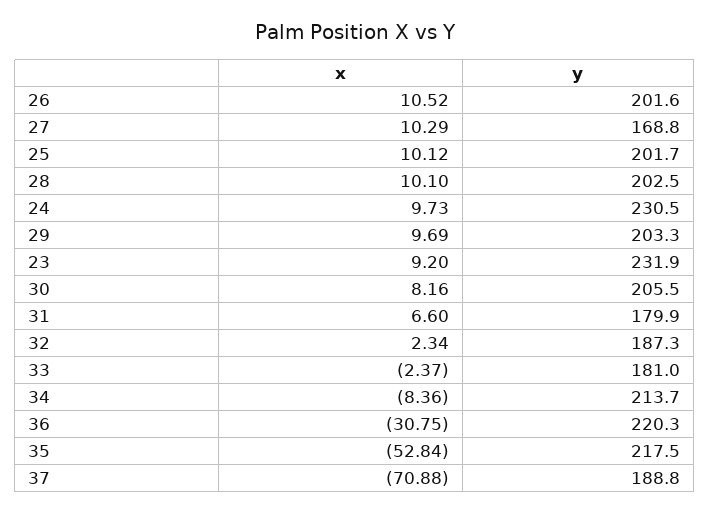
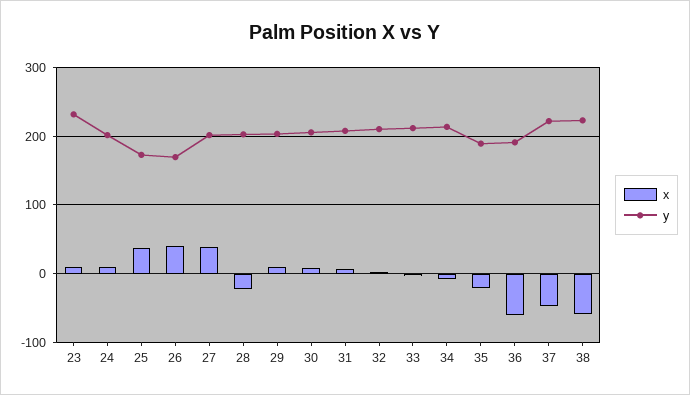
x, 26: 10.52 -> 40
y, 26: 201.6 -> 170
x, 27: 10.29 -> 40
y, 27: 168.8 -> 200
x, 25: 10.12 -> 40
y, 25: 201.7 -> 170
x, 28: 10.1 -> -20
y, 24: 230.5 -> 200
y, 31: 179.9 -> 210
y, 32: 187.3 -> 210
y, 33: 181 -> 210
x, 36: -30.75 -> -60
y, 36: 220.3 -> 190
x, 35: -52.84 -> -20
y, 35: 217.5 -> 190
x, 37: -70.88 -> -50
y, 37: 188.8 -> 220
x, 38: none -> -60
y, 38: none -> 220

